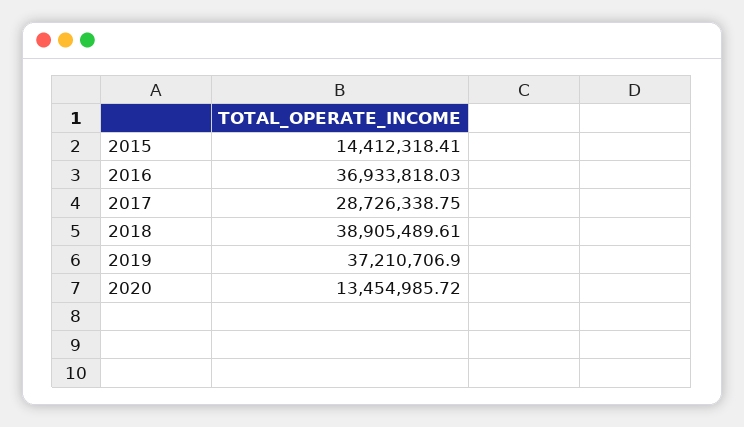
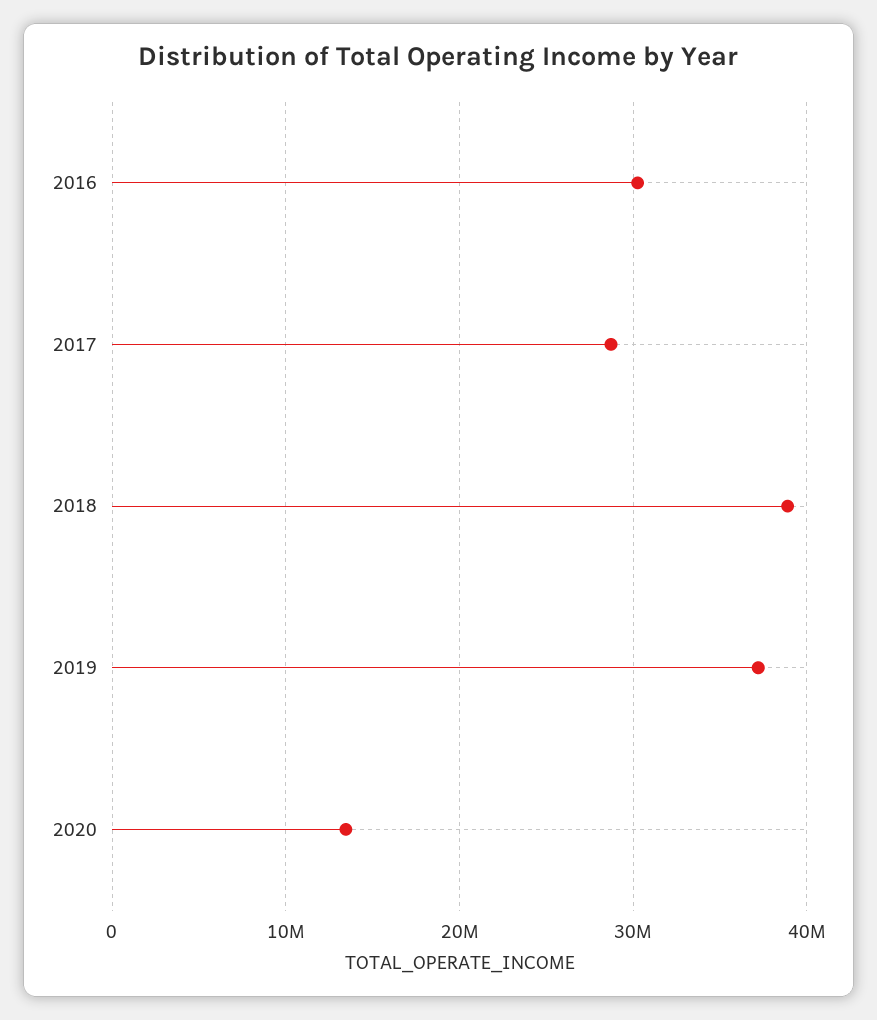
2015: 14412318.41 -> none
2016: 36933818.03 -> 30000000

